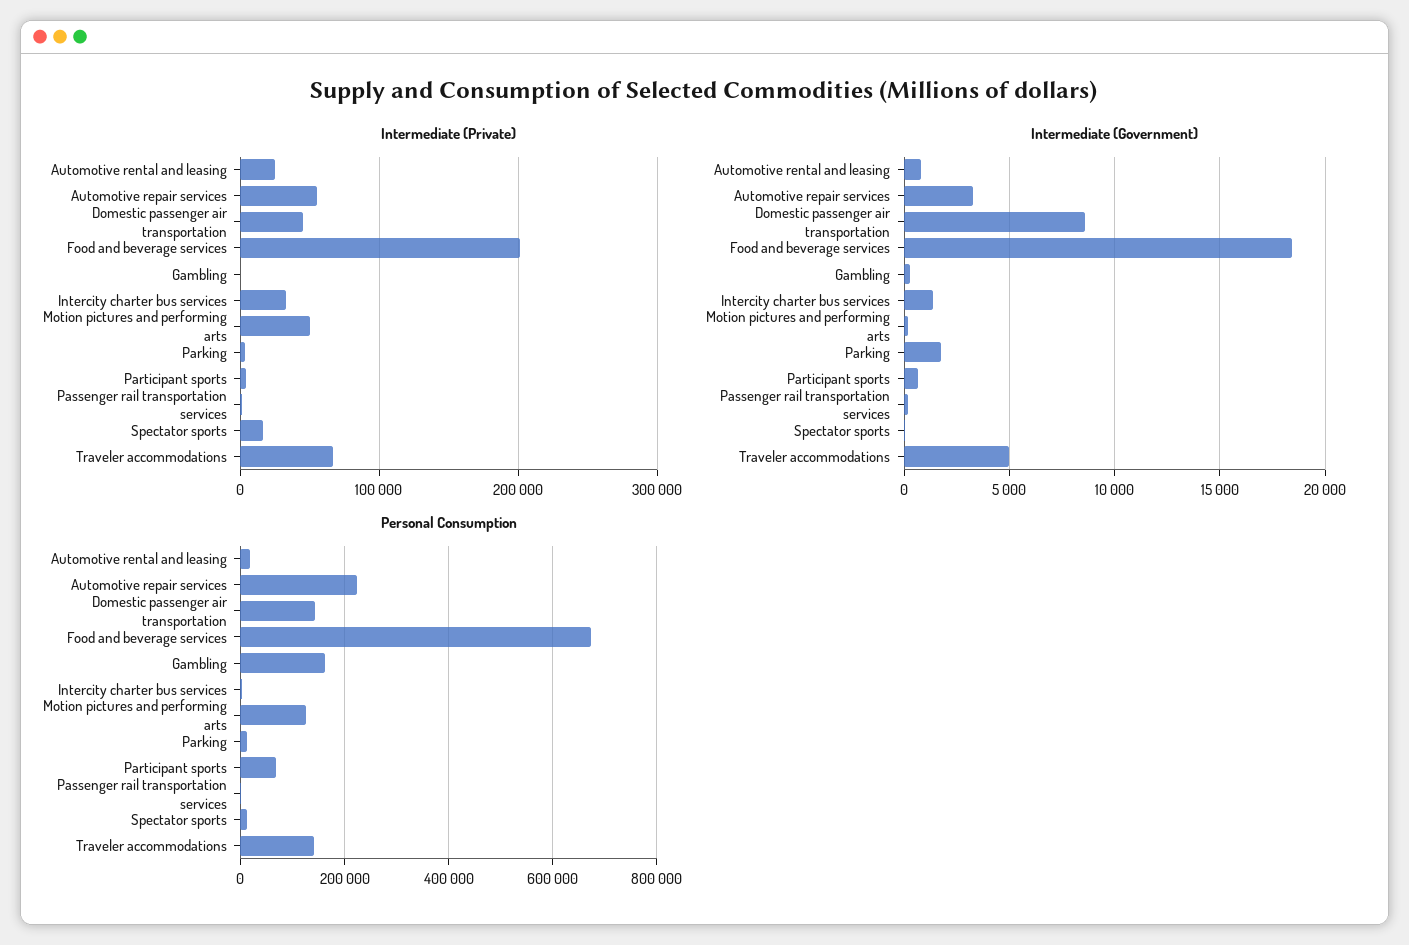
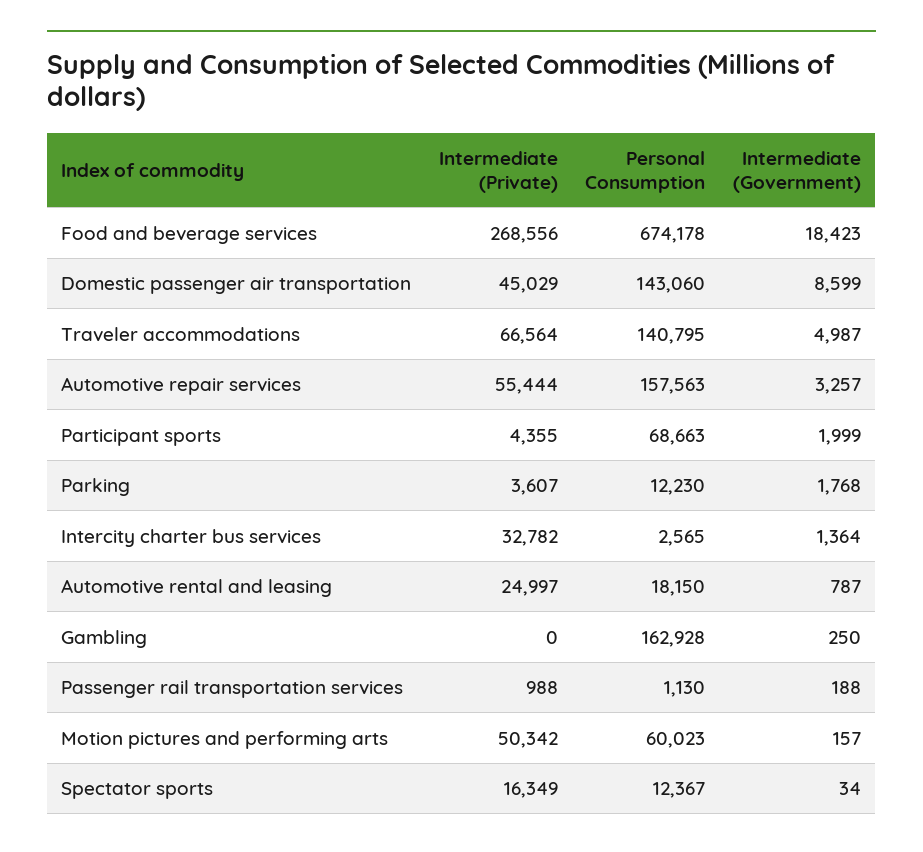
Intermediate (Private), Food and beverage services: 200000 -> 268556
Intermediate (Government), Participant sports: 500 -> 1999
Personal Consumption, Automotive repair services: 220000 -> 157563
Personal Consumption, Motion pictures and performing arts: 120000 -> 60023

